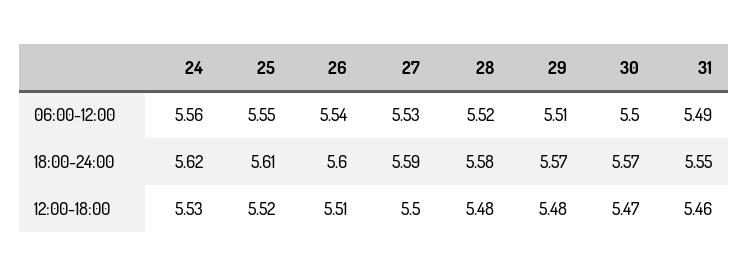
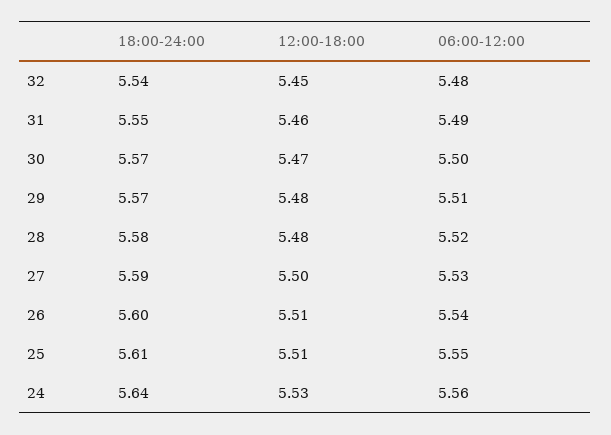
24, 18:00-24:00: 5.62 -> 5.64
25, 12:00-18:00: 5.52 -> 5.51
32, 18:00-24:00: none -> 5.54
32, 12:00-18:00: none -> 5.45
32, 06:00-12:00: none -> 5.48

